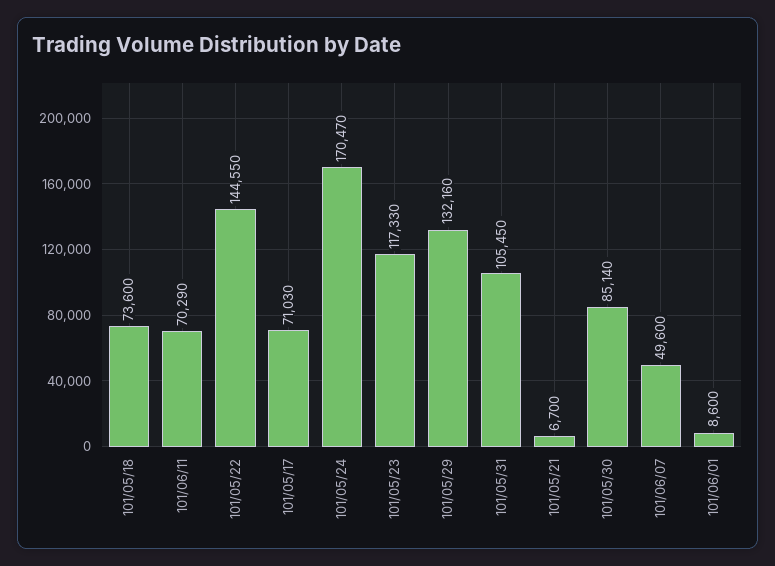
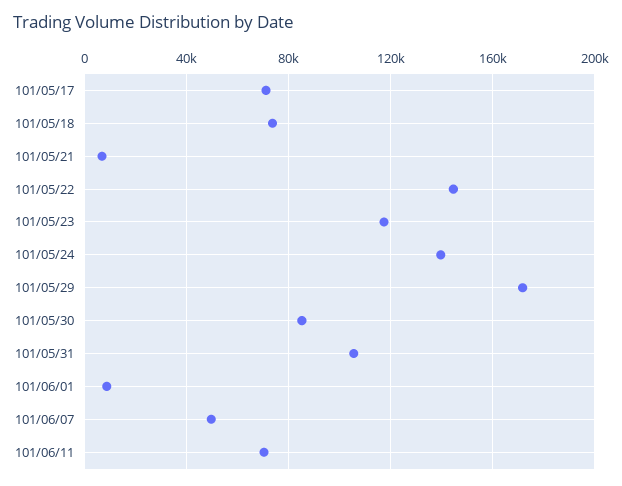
101/05/24: 170470 -> 140000
101/05/29: 132160 -> 170000

